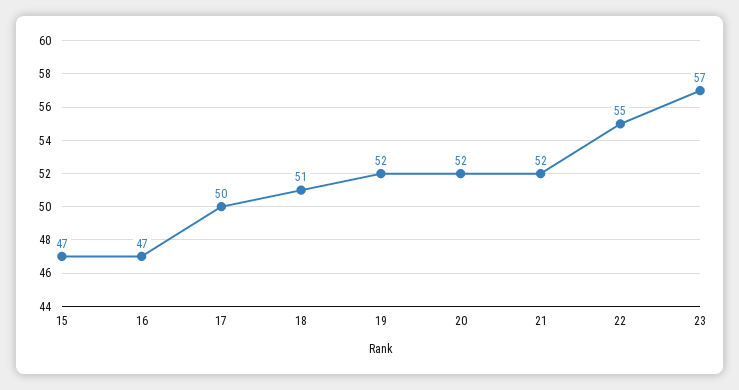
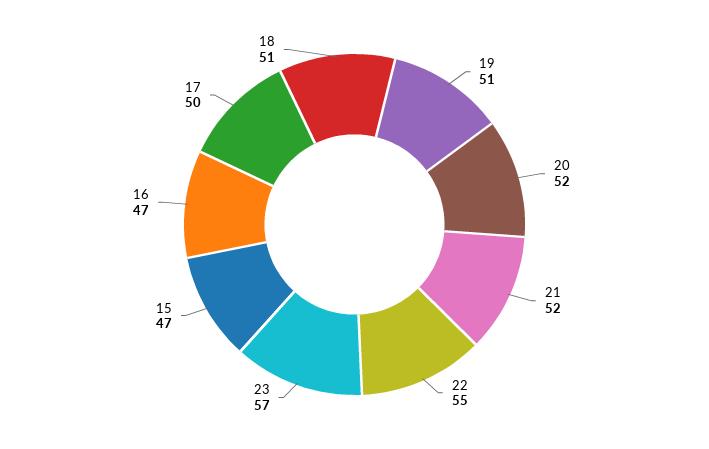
19: 52 -> 51

